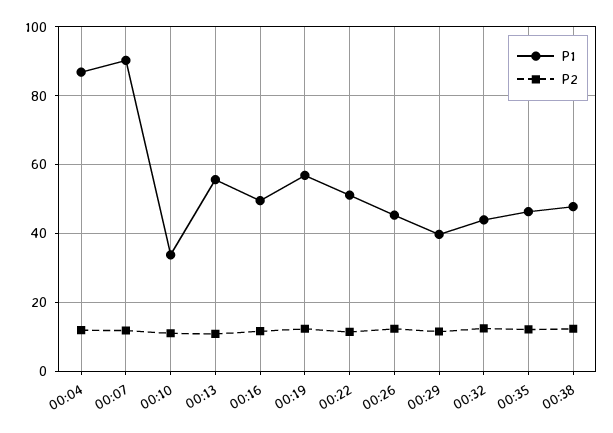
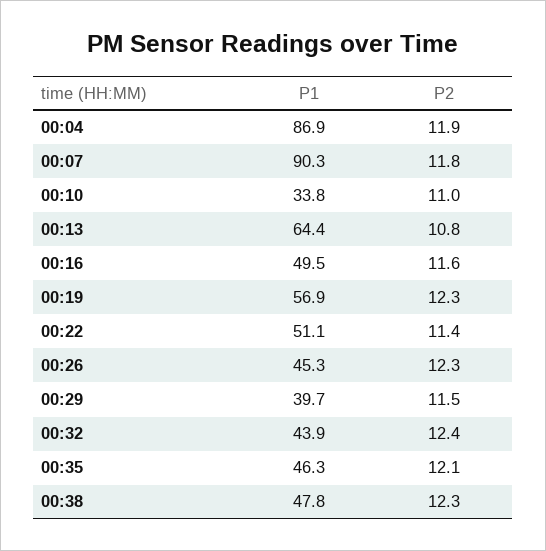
P1, 00:13: 56 -> 64.4

